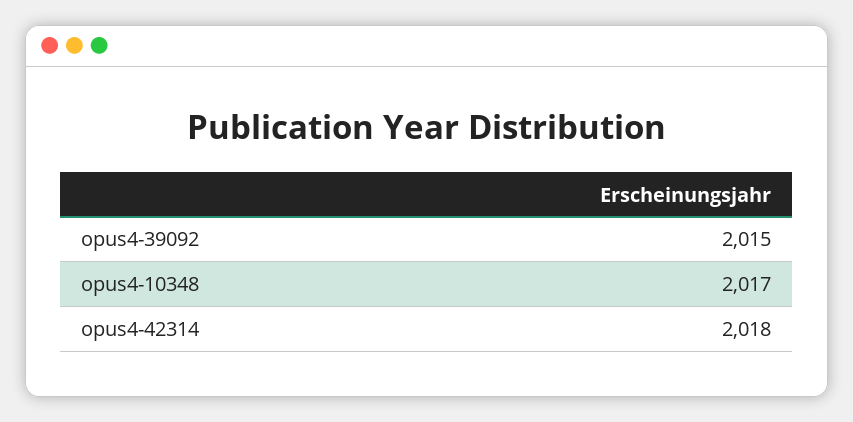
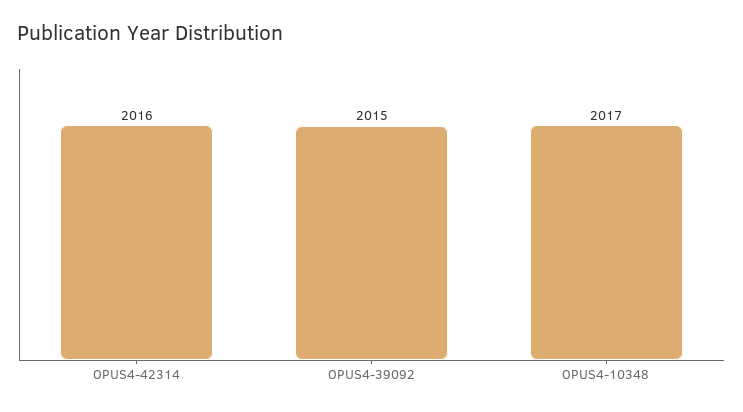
opus4-42314: 2018 -> 2016

